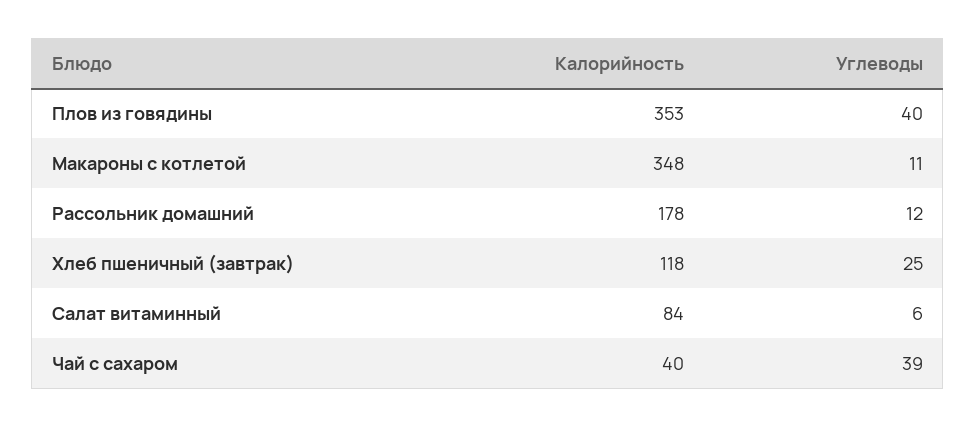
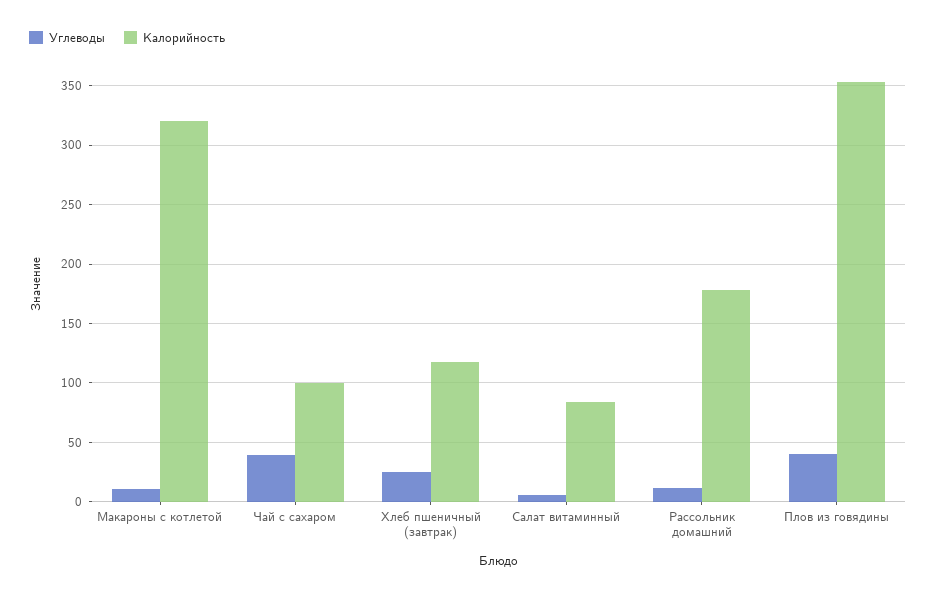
Калорийность, Макароны с котлетой: 348 -> 320
Калорийность, Чай с сахаром: 40 -> 100

